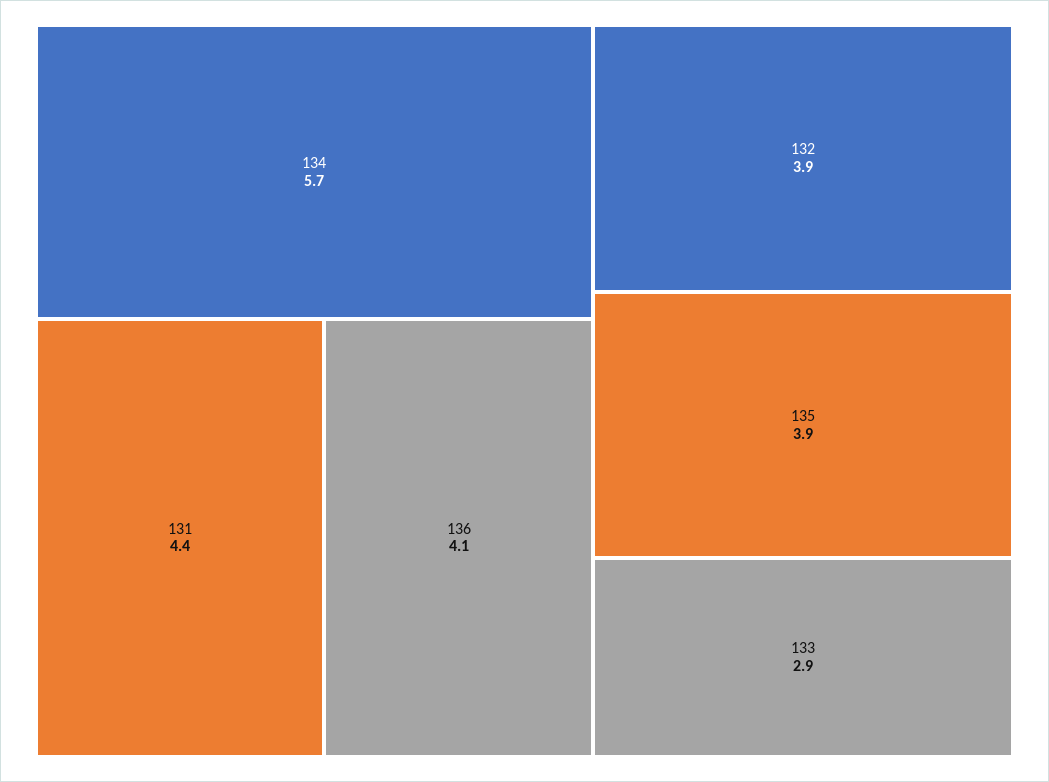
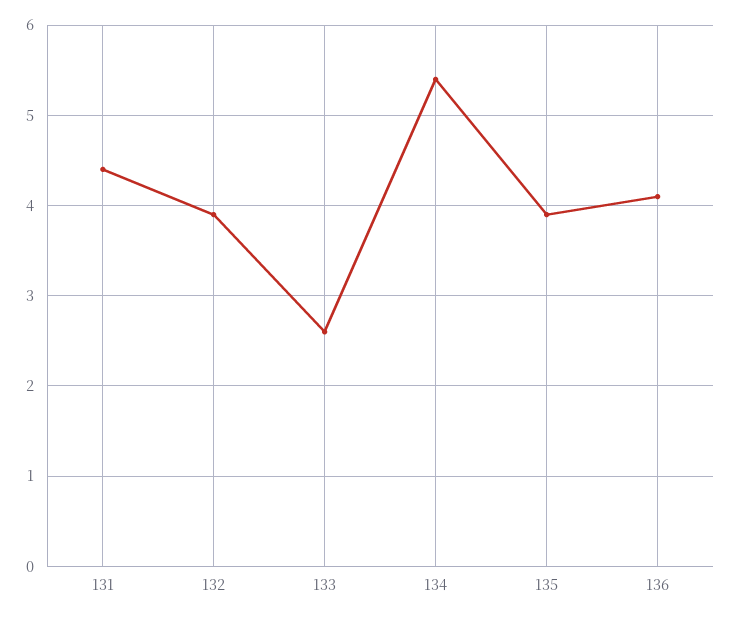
134: 5.7 -> 5.4
133: 2.9 -> 2.6

